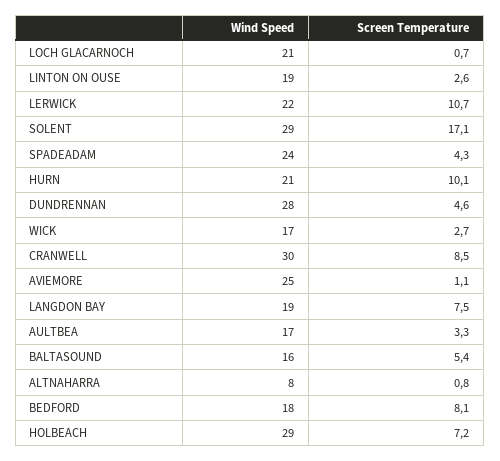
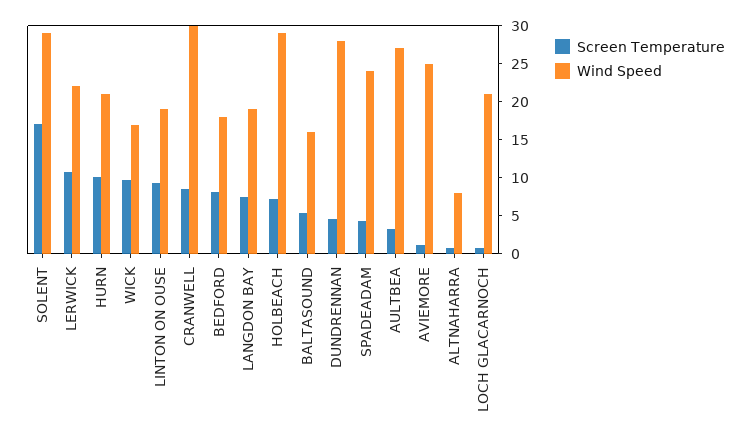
Screen Temperature, LINTON ON OUSE: 2.6 -> 10
Screen Temperature, WICK: 2.7 -> 10
Wind Speed, AULTBEA: 17 -> 27.5

